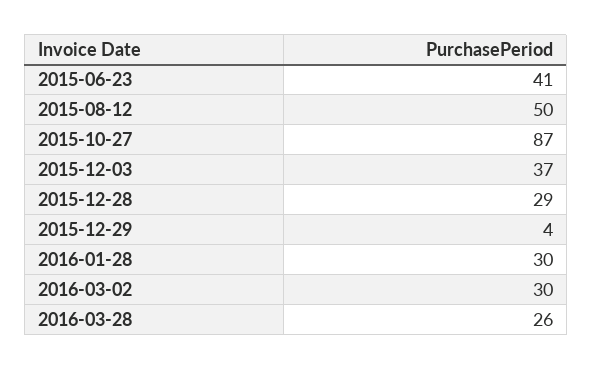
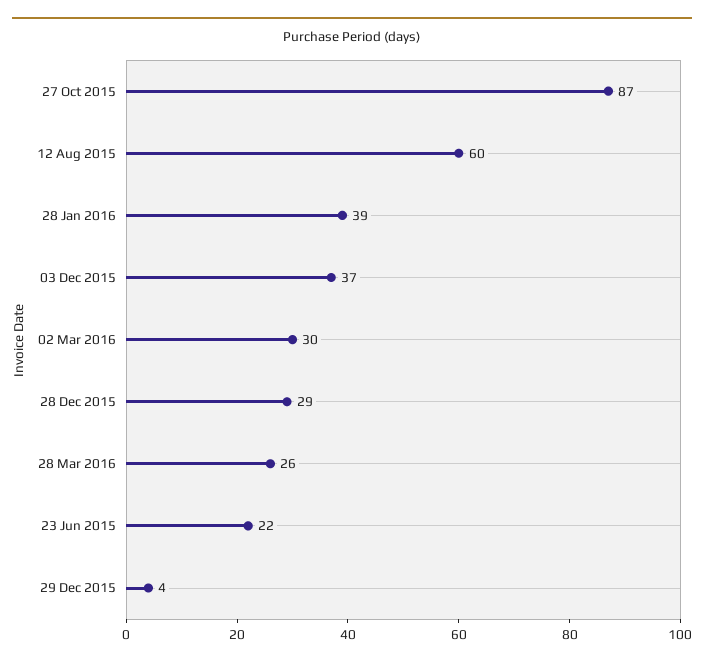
2015-06-23: 41 -> 22
2015-08-12: 50 -> 60
2016-01-28: 30 -> 39

